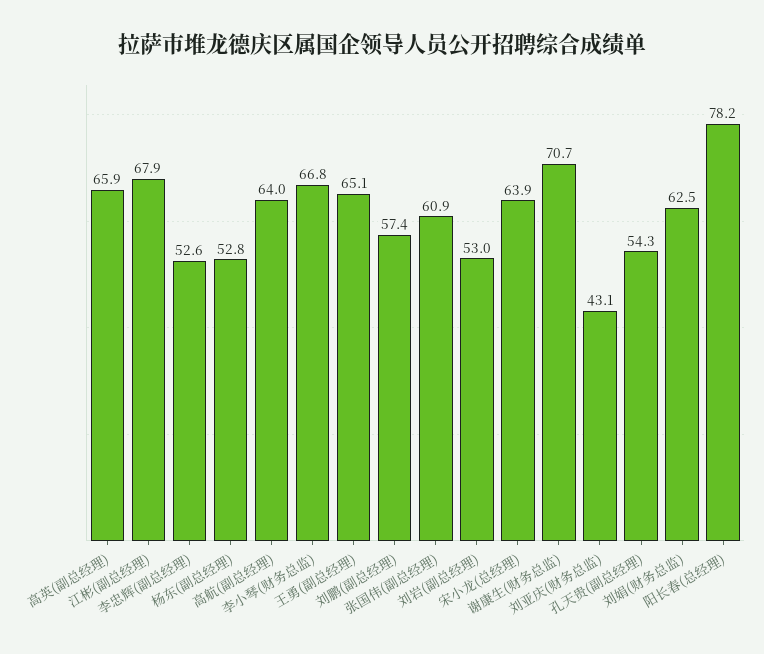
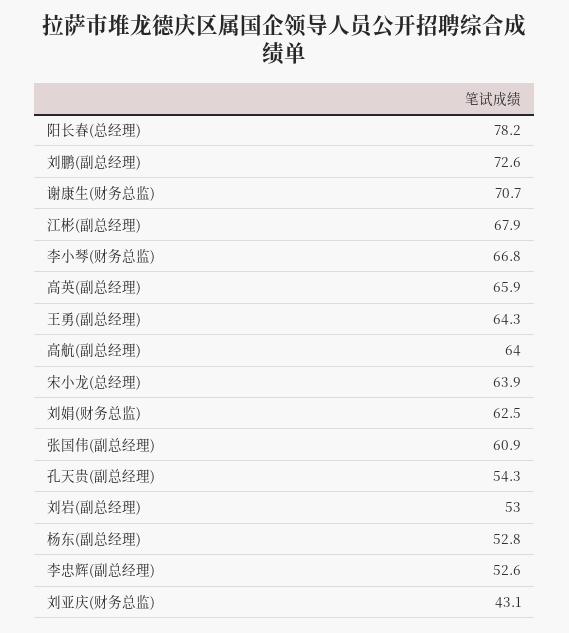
王勇(副总经理): 65.1 -> 64.3
刘鹏(副总经理): 57.4 -> 72.6

